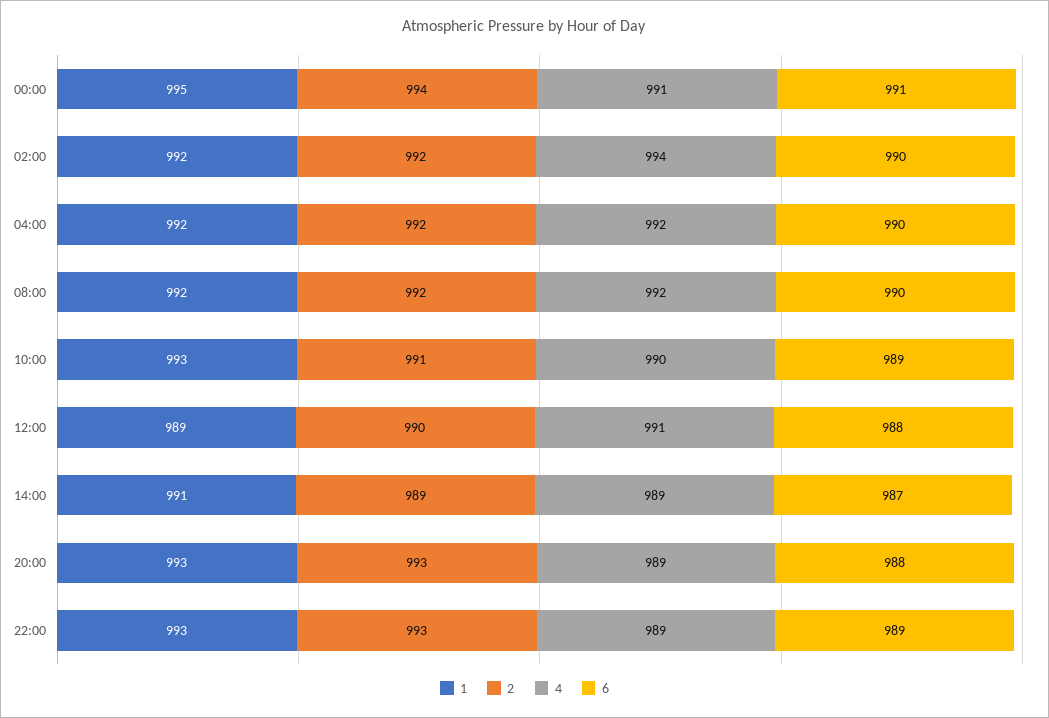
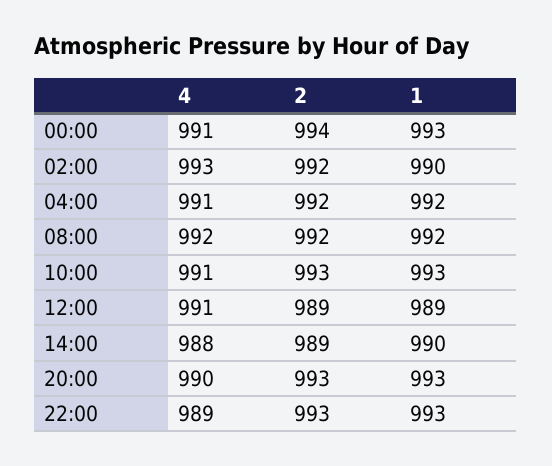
1, 00:00: 995 -> 993
6, 00:00: 991 -> none
1, 02:00: 992 -> 990
4, 02:00: 994 -> 993
6, 02:00: 990 -> none
4, 04:00: 992 -> 991
6, 04:00: 990 -> none
6, 08:00: 990 -> none
2, 10:00: 991 -> 993
4, 10:00: 990 -> 991
6, 10:00: 989 -> none
2, 12:00: 990 -> 989
6, 12:00: 988 -> none
1, 14:00: 991 -> 990
4, 14:00: 989 -> 988
6, 14:00: 987 -> none
4, 20:00: 989 -> 990
6, 20:00: 988 -> none
6, 22:00: 989 -> none

